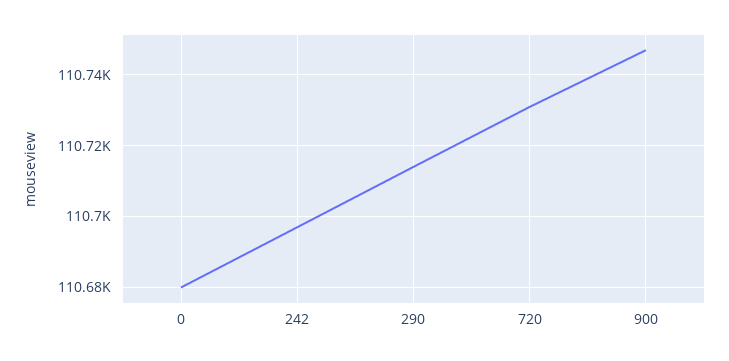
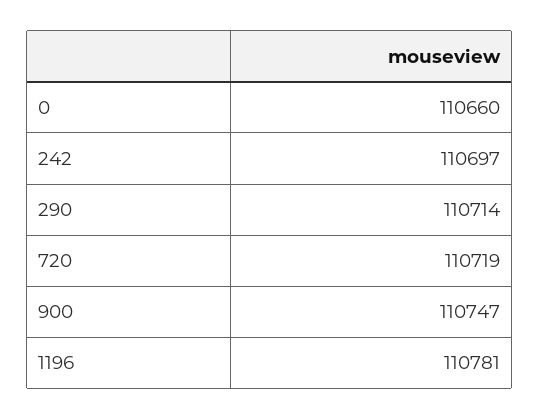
0: 110680 -> 110660
720: 110730 -> 110719
1196: none -> 110781

